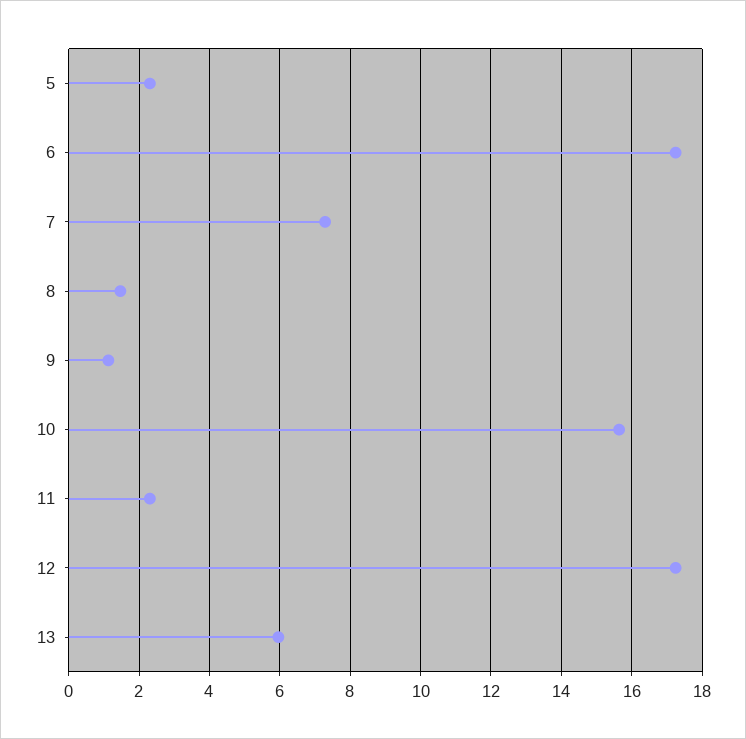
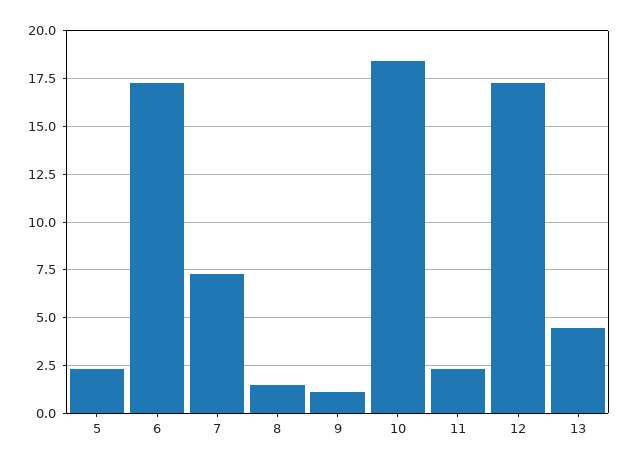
10: 15.6 -> 18.5
13: 6 -> 4.5

